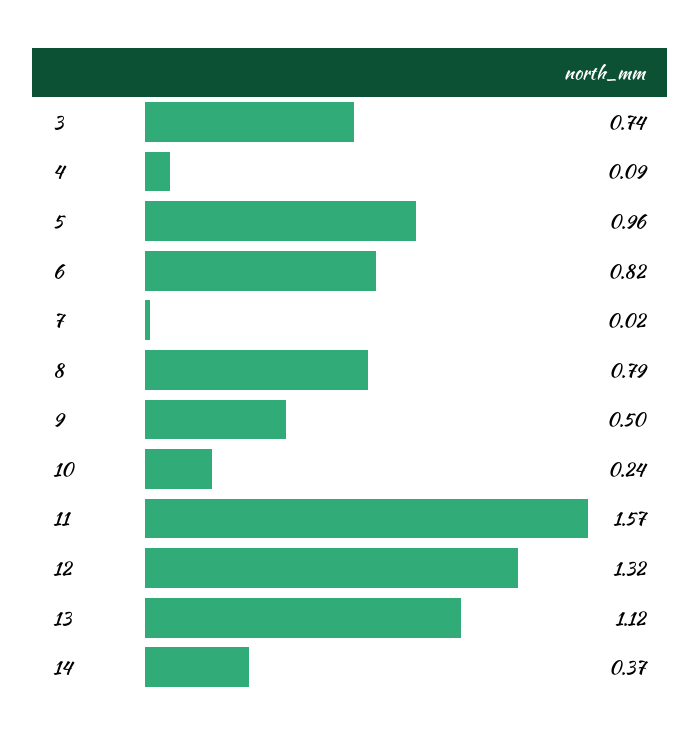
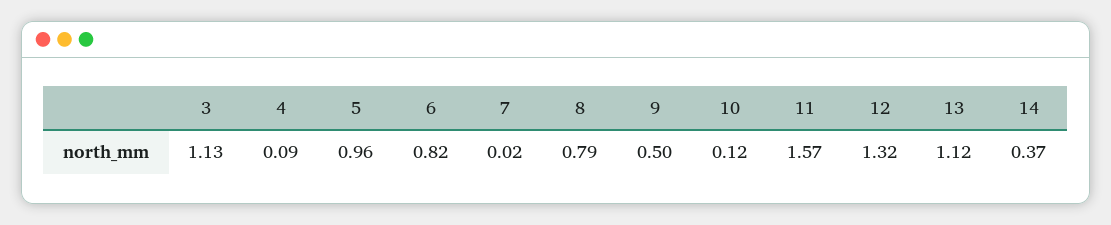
3: 0.74 -> 1.13
10: 0.24 -> 0.12

